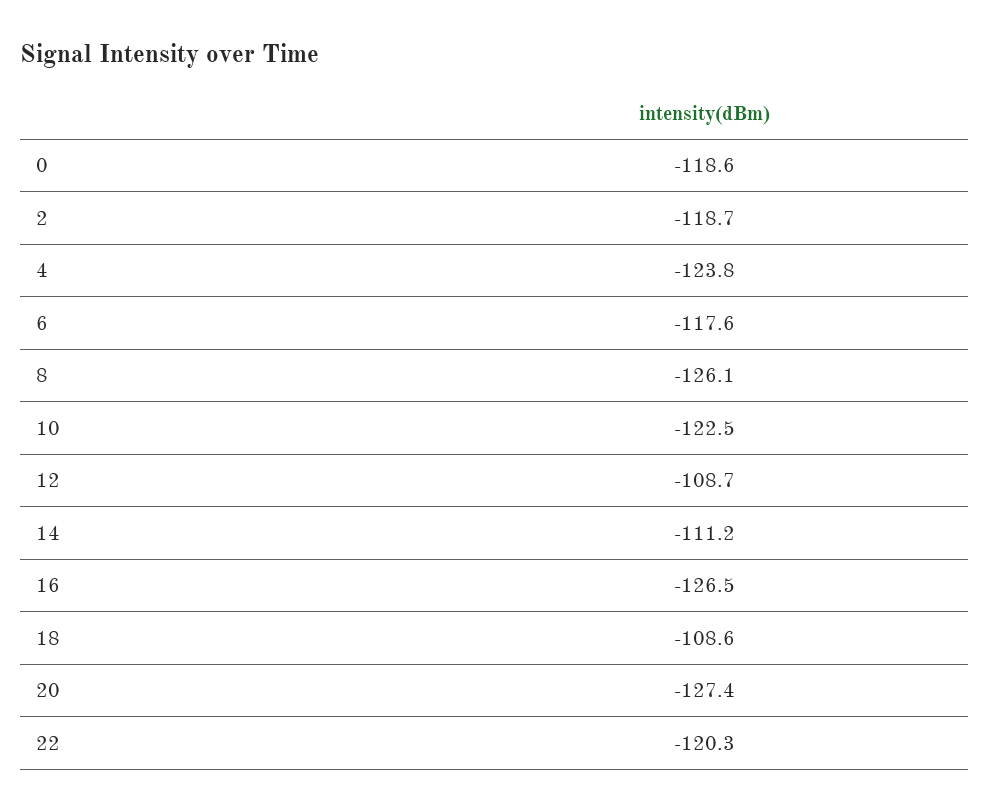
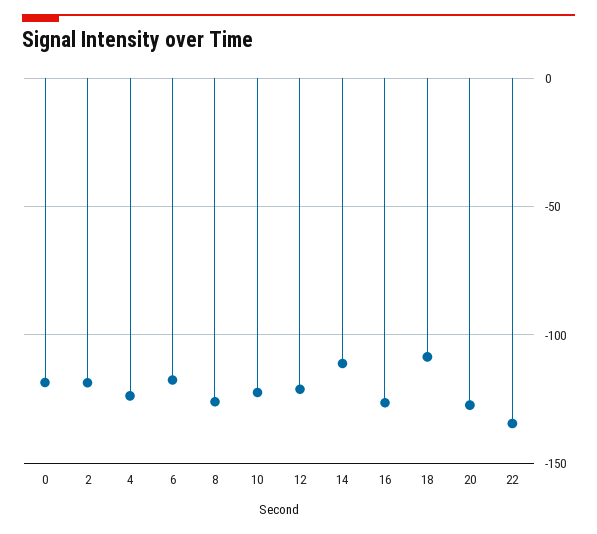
12: -108.7 -> -120
22: -120.3 -> -135

